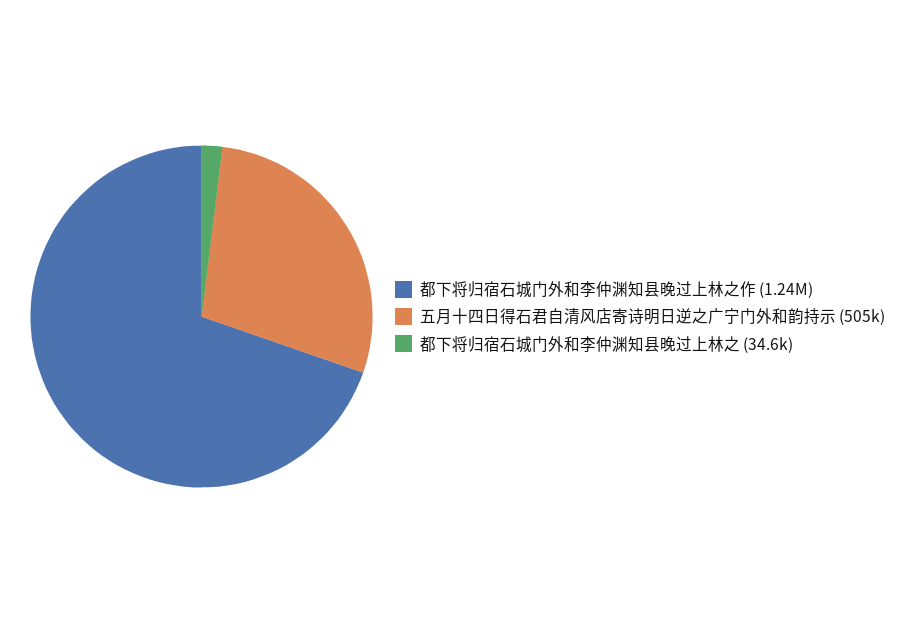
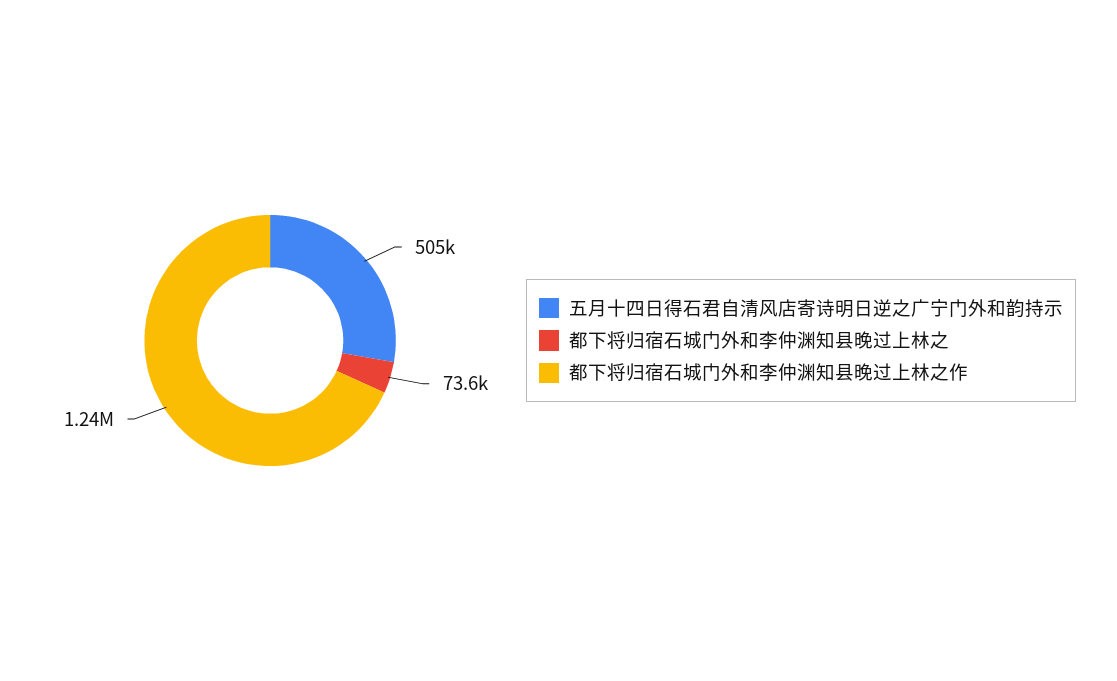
都下将归宿石城门外和李仲渊知县晚过上林之: 34600 -> 73600

